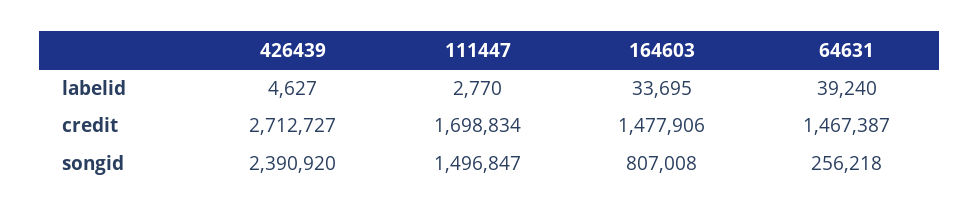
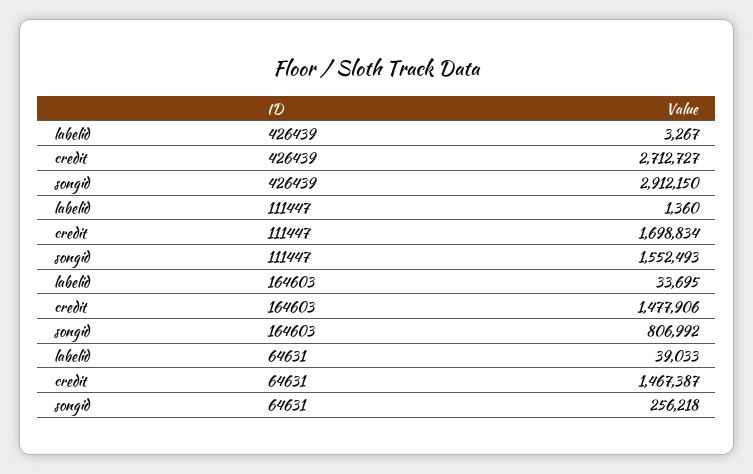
426439, labelid: 4627 -> 3267
111447, labelid: 2770 -> 1360
64631, labelid: 39240 -> 39033
426439, songid: 2390920 -> 2912150
111447, songid: 1496847 -> 1552493
164603, songid: 807008 -> 806992

